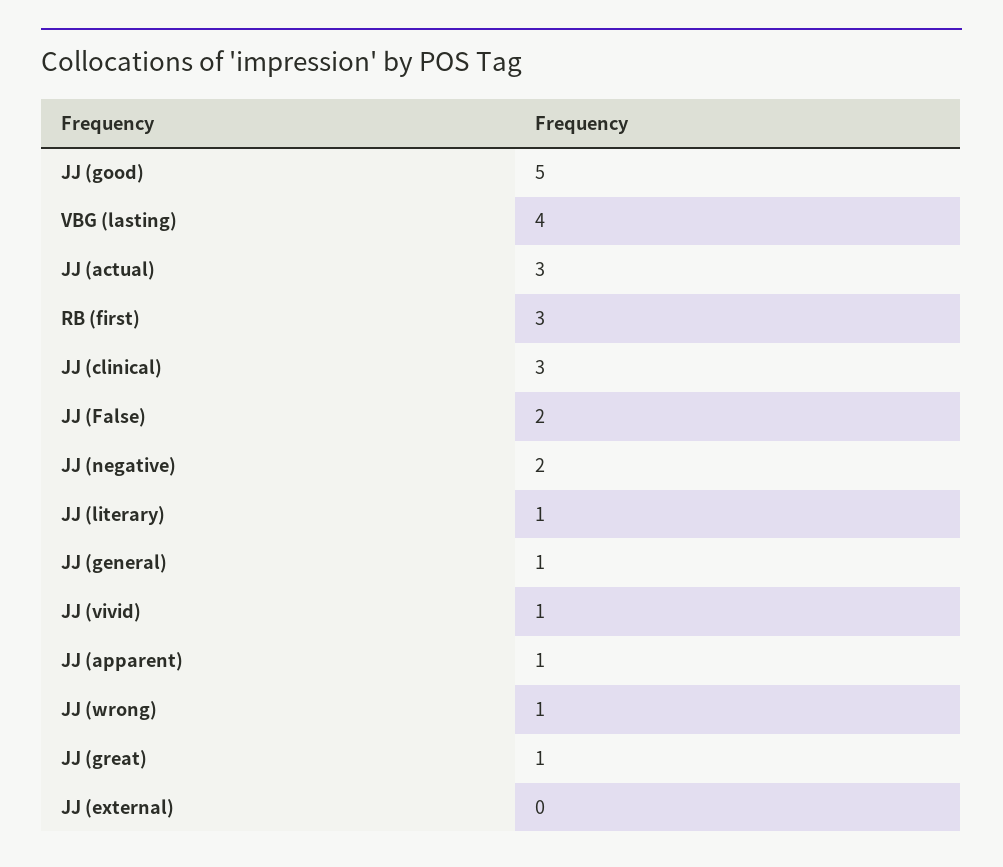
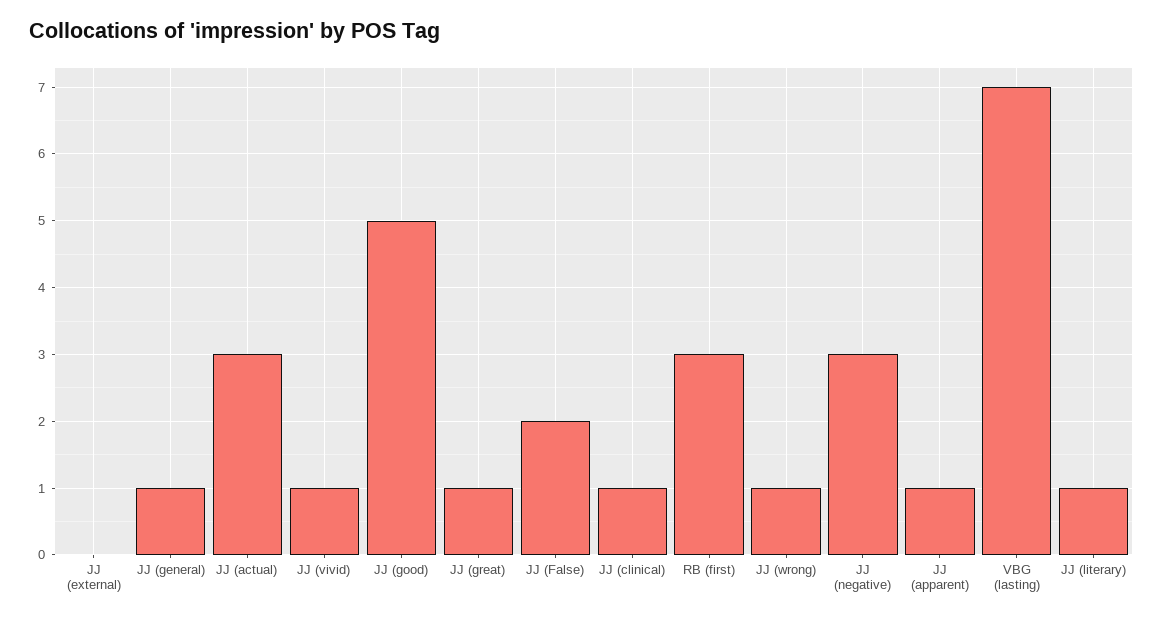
VBG (lasting): 4 -> 7
JJ (clinical): 3 -> 1
JJ (negative): 2 -> 3

